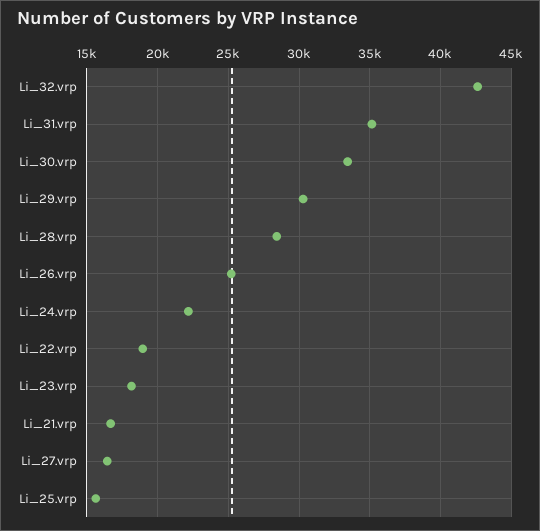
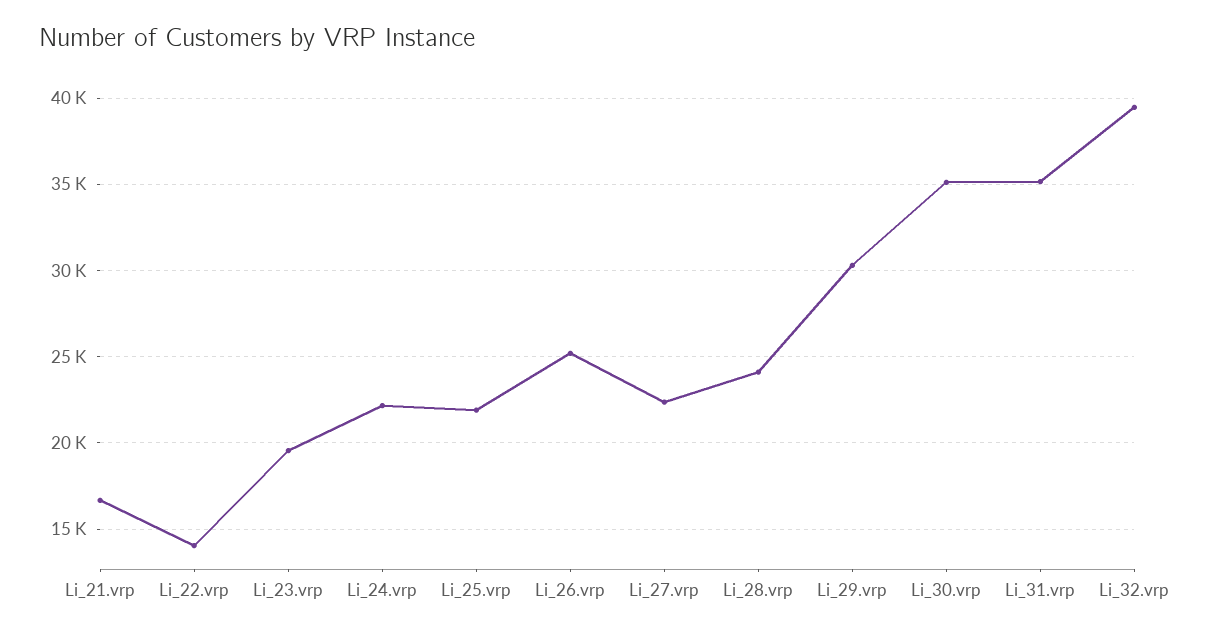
Li_32.vrp: 42500 -> 39500
Li_30.vrp: 33500 -> 35000
Li_28.vrp: 28500 -> 24000
Li_22.vrp: 19000 -> 14000
Li_23.vrp: 18000 -> 19500
Li_27.vrp: 16500 -> 22500
Li_25.vrp: 15500 -> 22000

